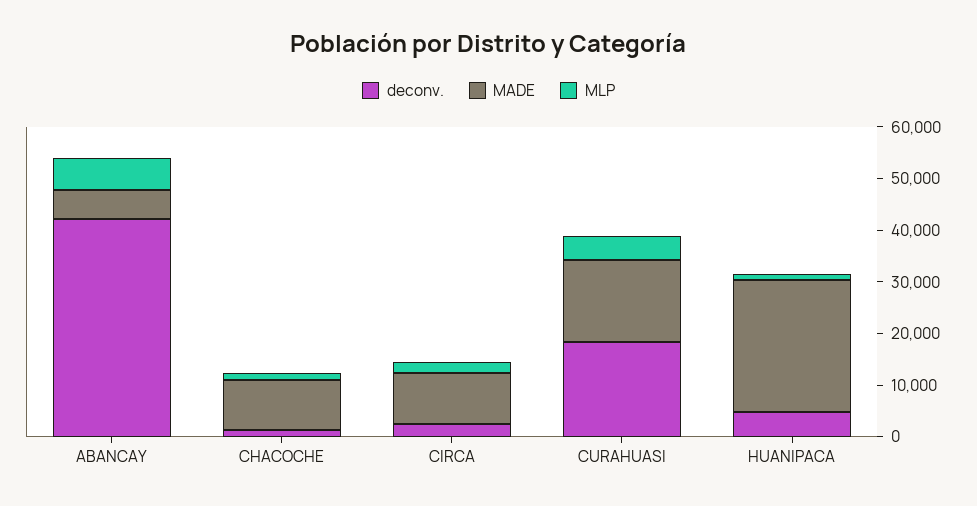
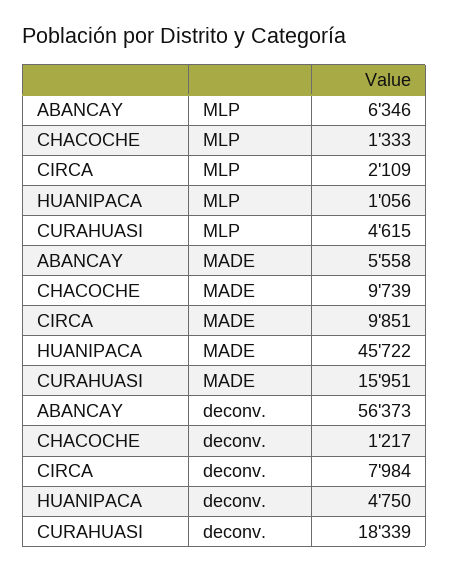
deconv., ABANCAY: 42000 -> 56373
deconv., CIRCA: 2000 -> 7984
MADE, HUANIPACA: 26000 -> 45722

